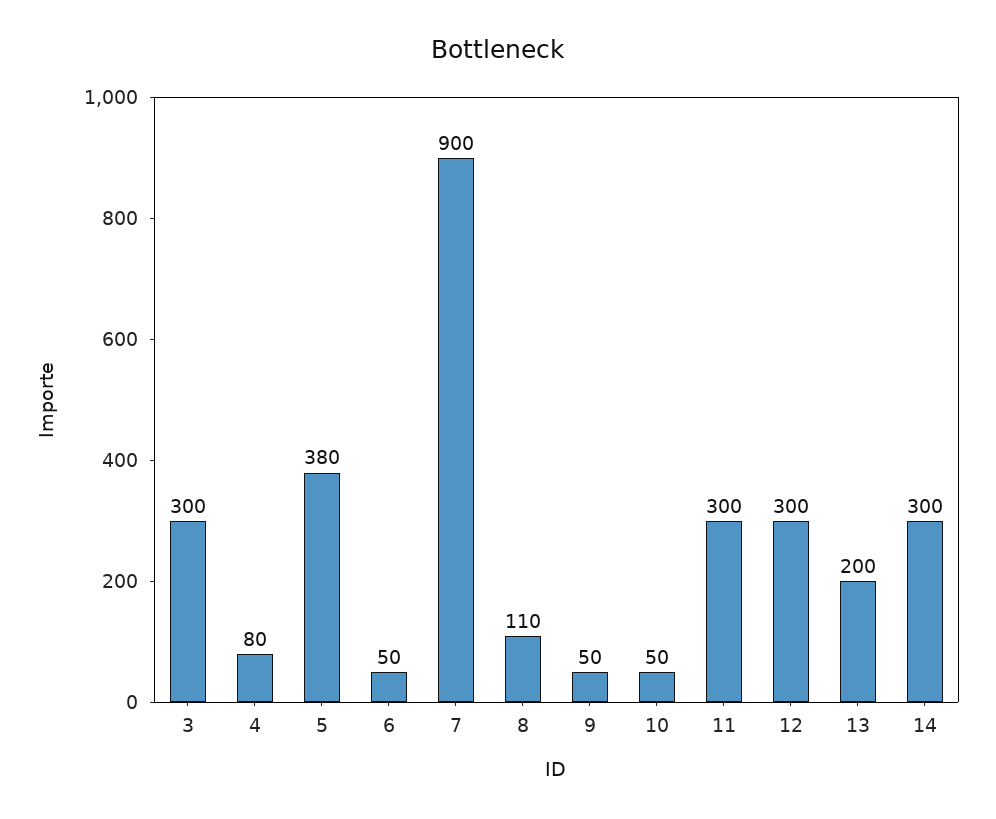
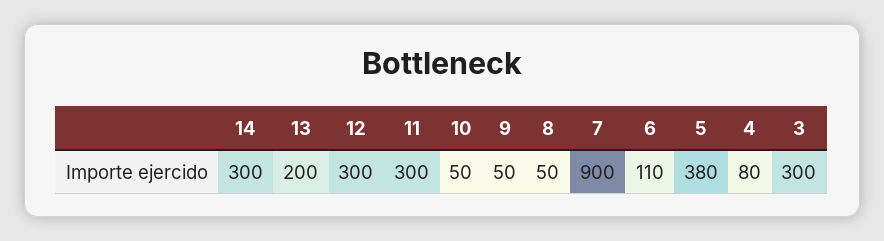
6: 50 -> 110
8: 110 -> 50

